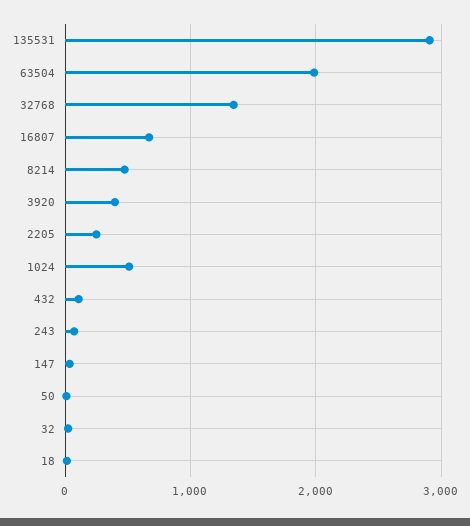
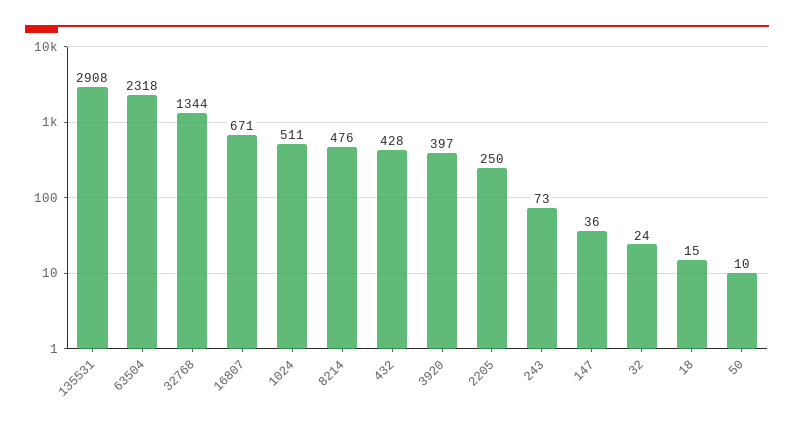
63504: 2000 -> 2318
432: 100 -> 428

